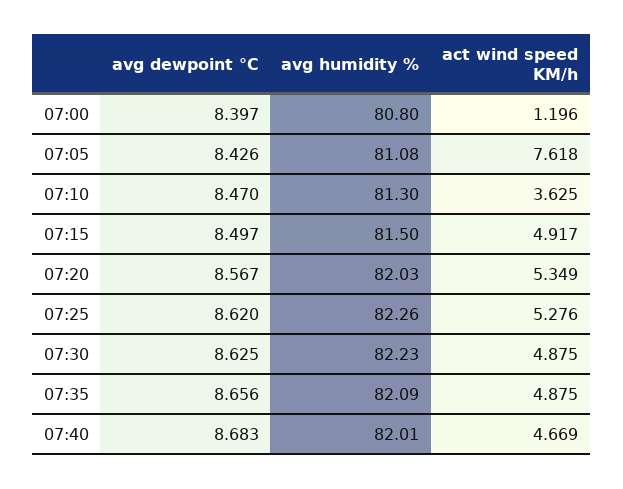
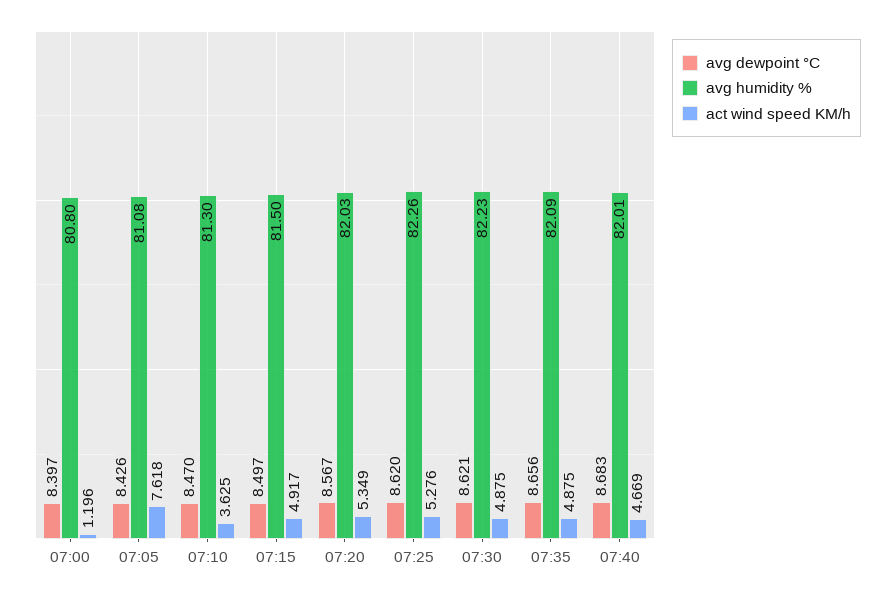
avg dewpoint °C, 07:30: 8.625 -> 8.621

